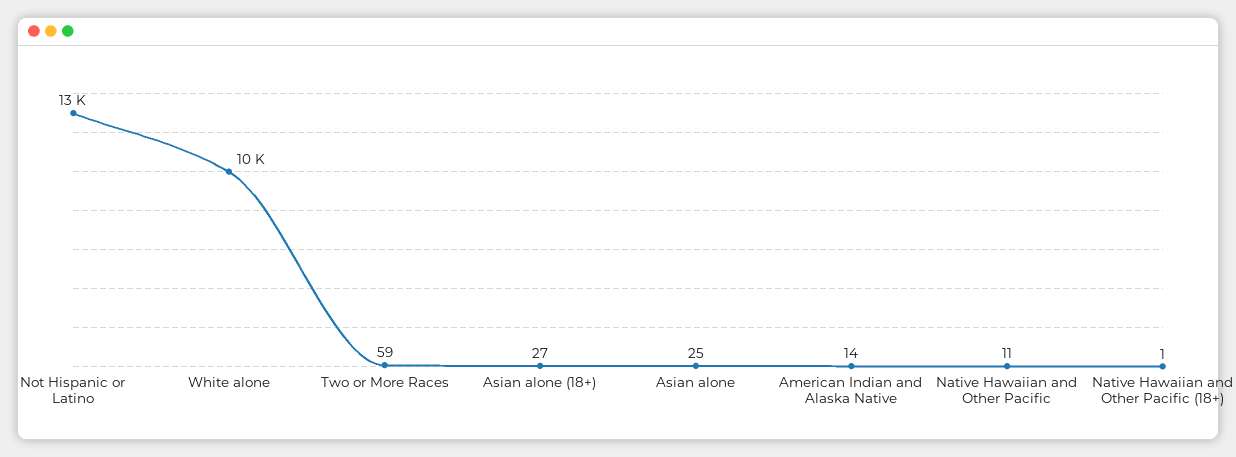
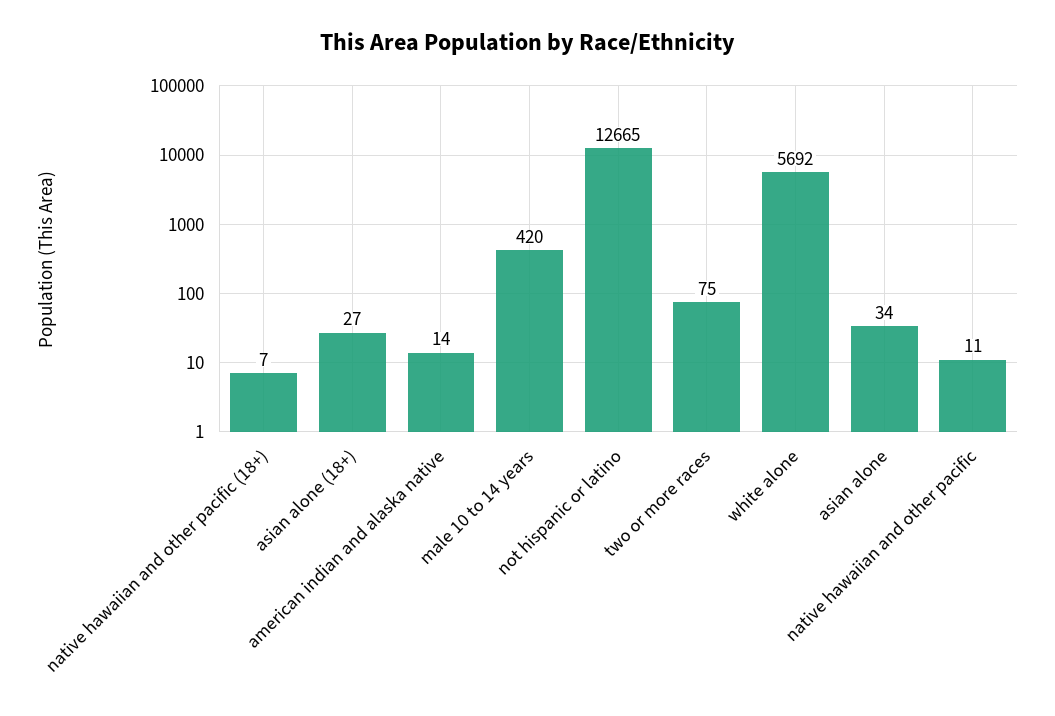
White alone: 10000 -> 5692
Two or More Races: 59 -> 75
Asian alone: 25 -> 34
Native Hawaiian and Other Pacific (18+): 1 -> 7
male 10 to 14 years: none -> 420

